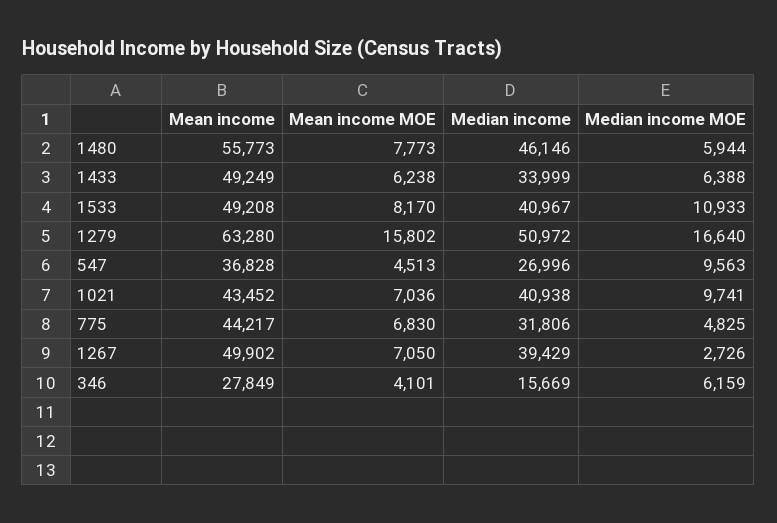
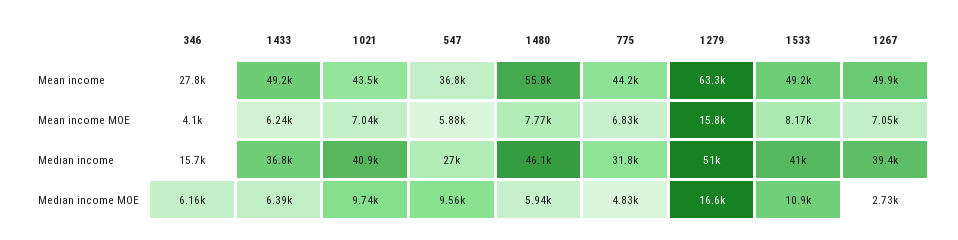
Median income, 1433: 33999 -> 36800
Mean income MOE, 547: 4513 -> 5880

